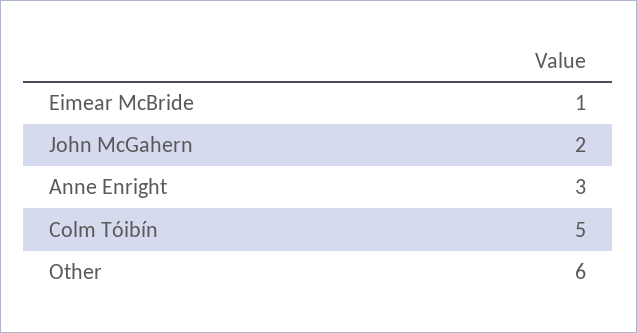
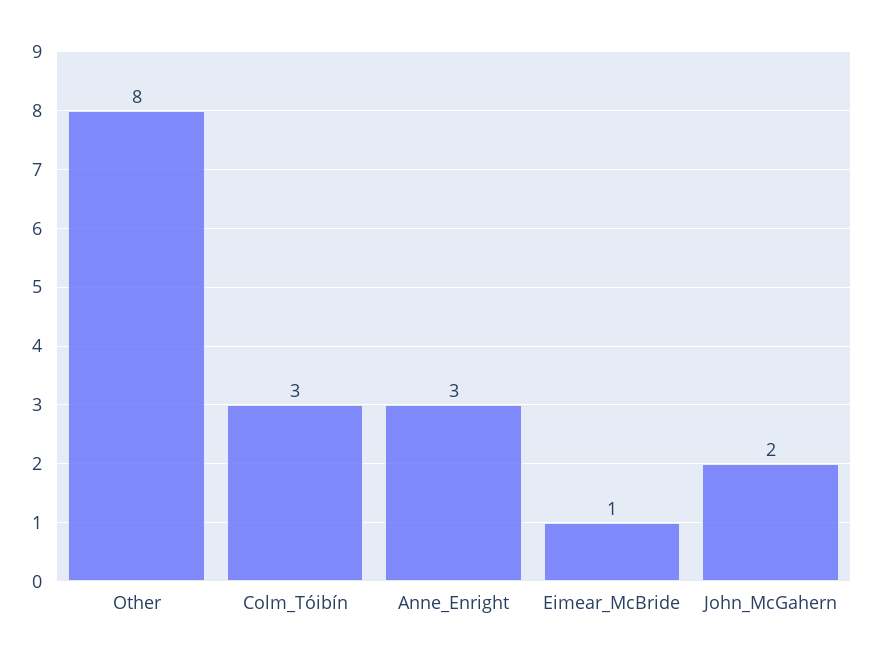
Colm Tóibín: 5 -> 3
Other: 6 -> 8

